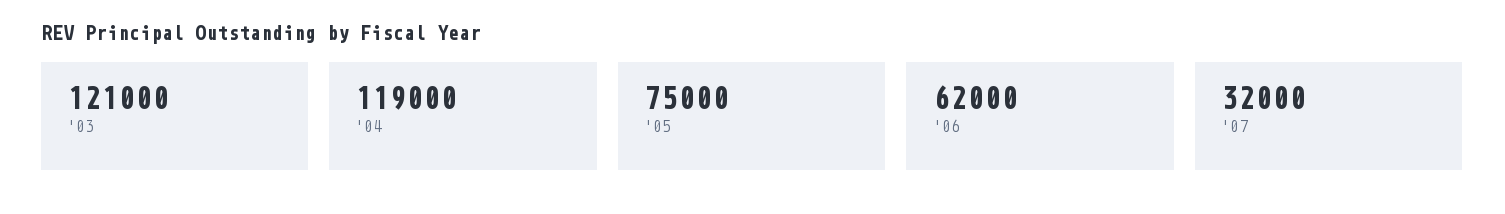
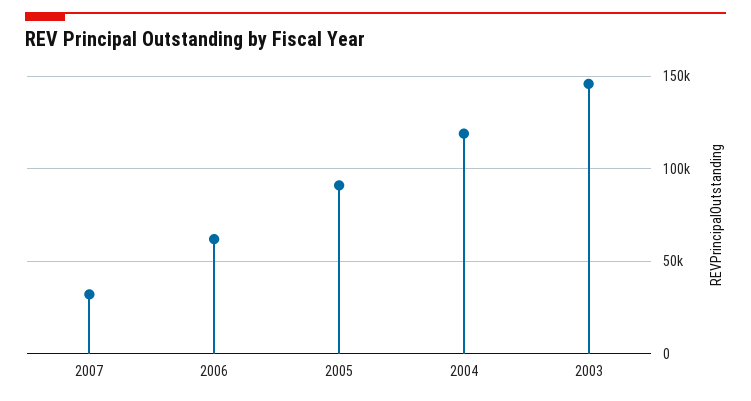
'03: 121000 -> 145000
'05: 75000 -> 90000

